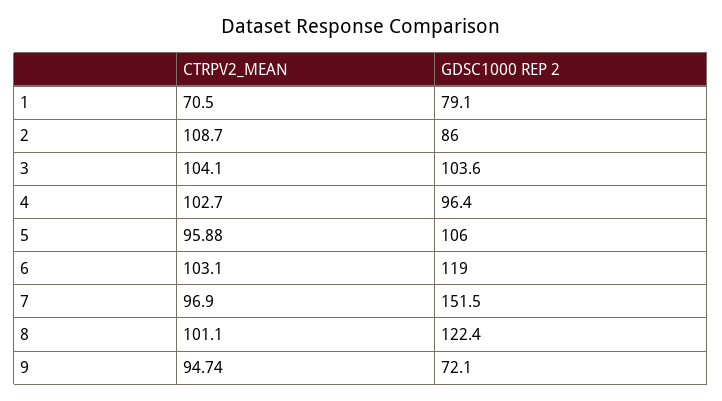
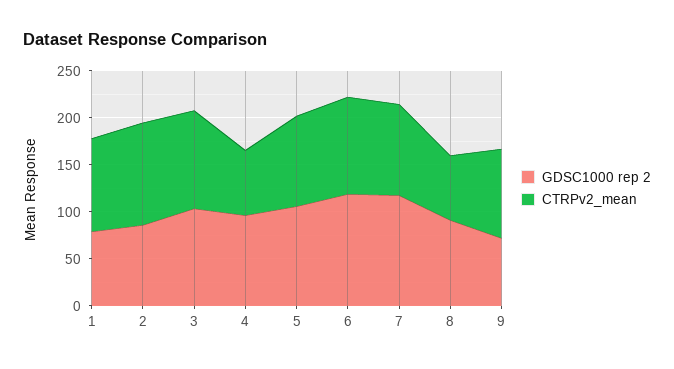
CTRPV2_MEAN, 1: 70.5 -> 100
CTRPV2_MEAN, 4: 102.7 -> 70
GDSC1000 REP 2, 7: 151.5 -> 120
CTRPV2_MEAN, 8: 101.1 -> 70
GDSC1000 REP 2, 8: 122.4 -> 90

